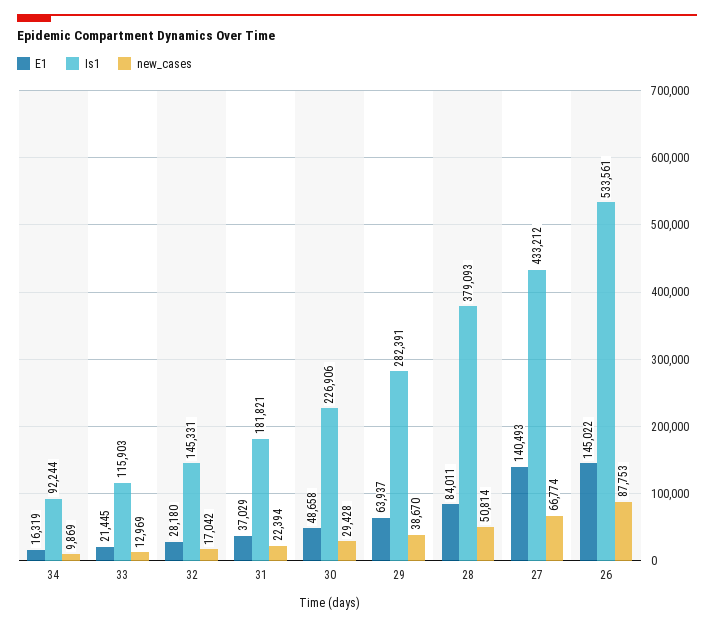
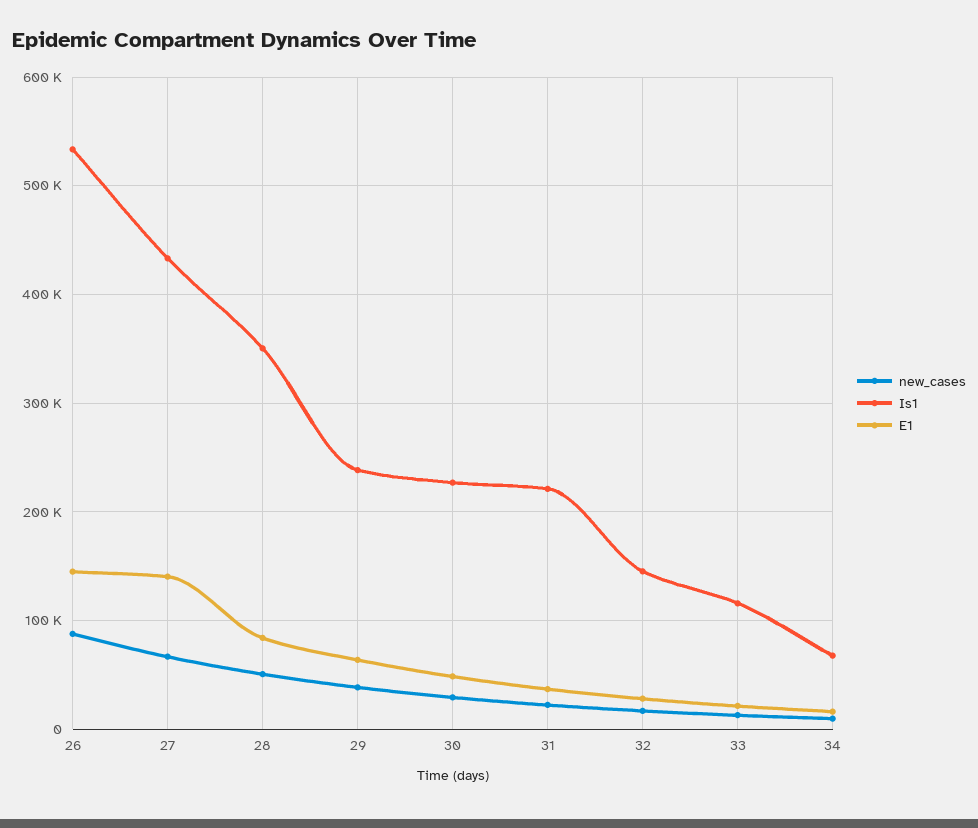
Is1, 34: 92244 -> 70000
Is1, 31: 181821 -> 220000
Is1, 29: 282391 -> 240000
Is1, 28: 379093 -> 350000

